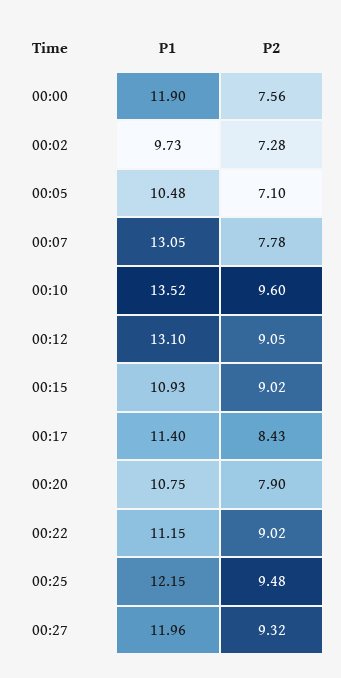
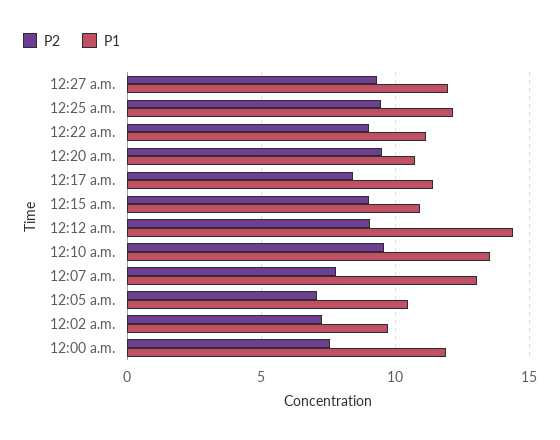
P1, 00:12: 13.1 -> 14.5
P2, 00:20: 7.9 -> 9.5

